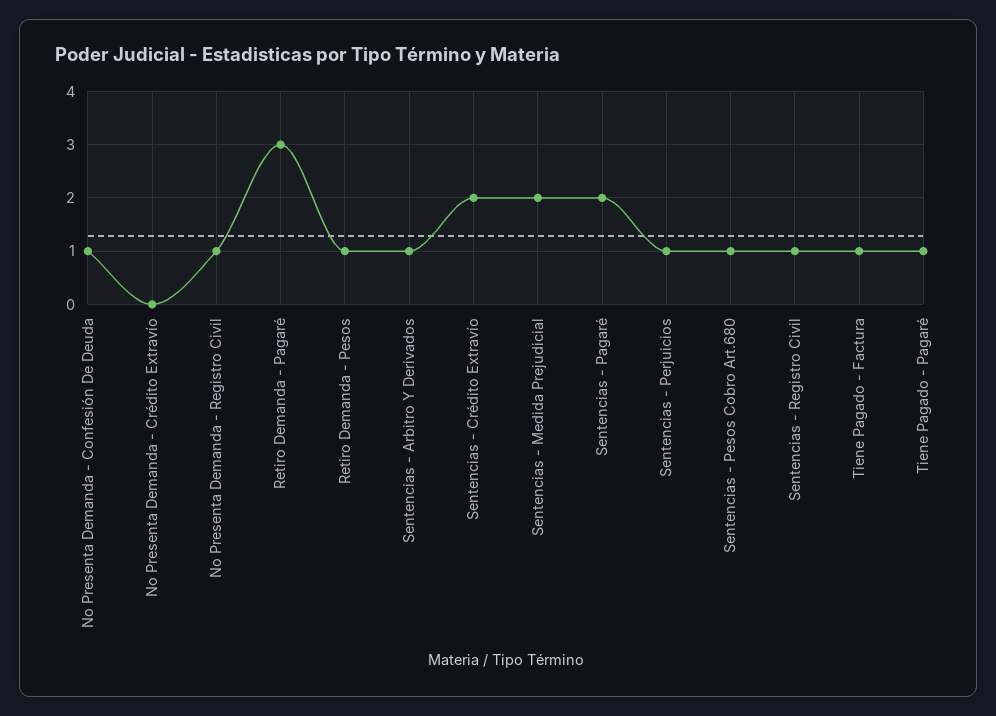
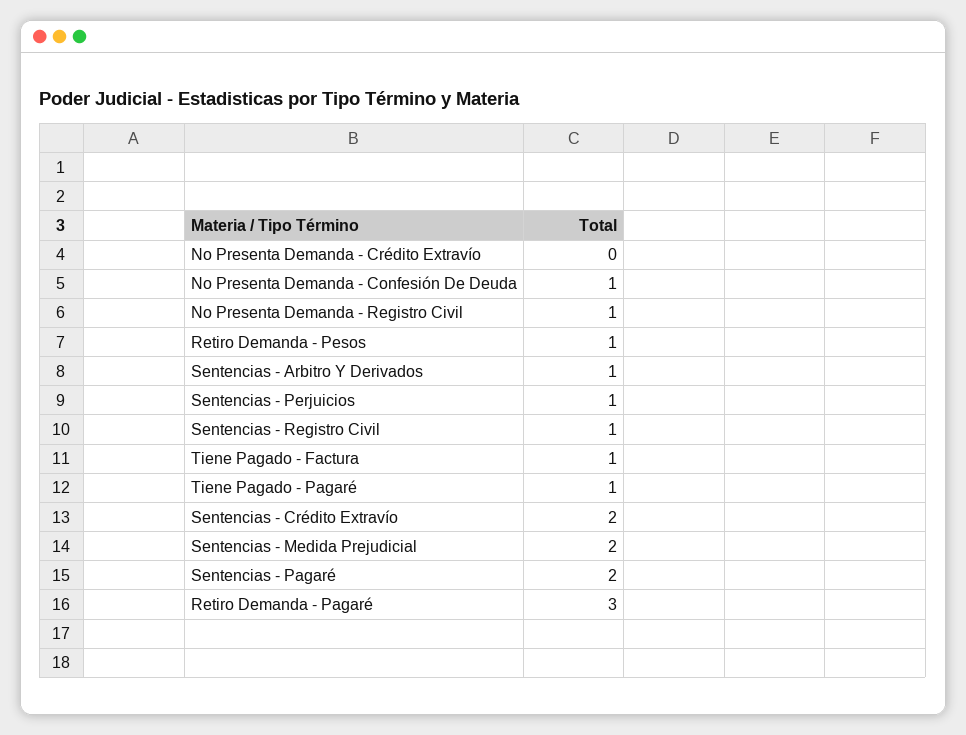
Sentencias - Pesos Cobro Art.680: 1 -> none

